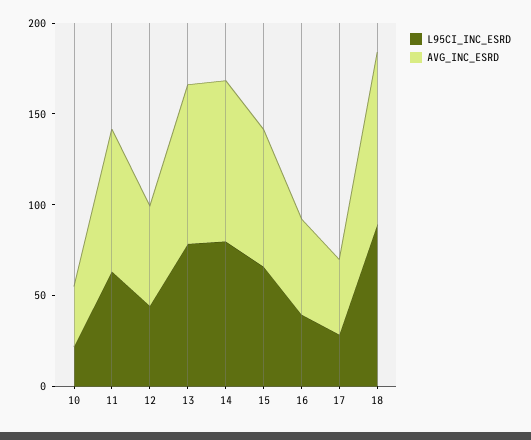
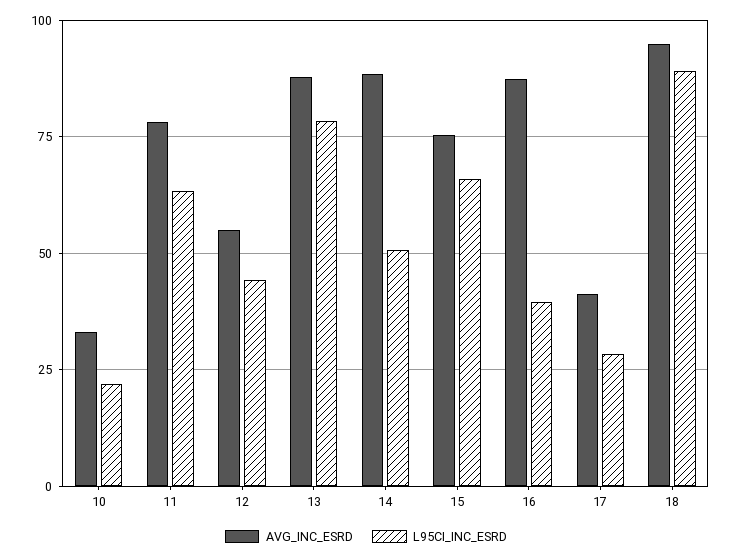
L95CI_INC_ESRD, 14: 80 -> 50
AVG_INC_ESRD, 16: 50 -> 87.5

